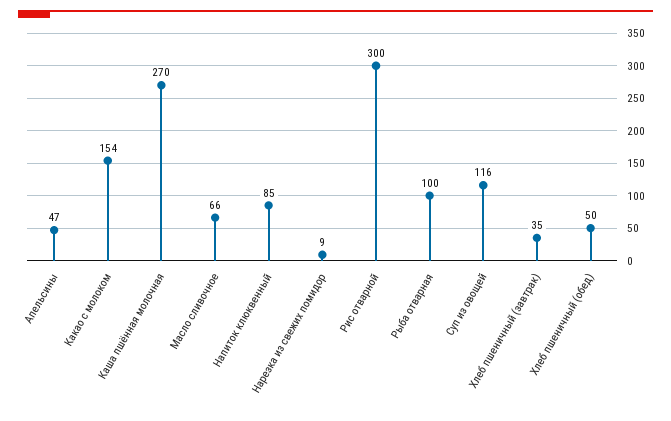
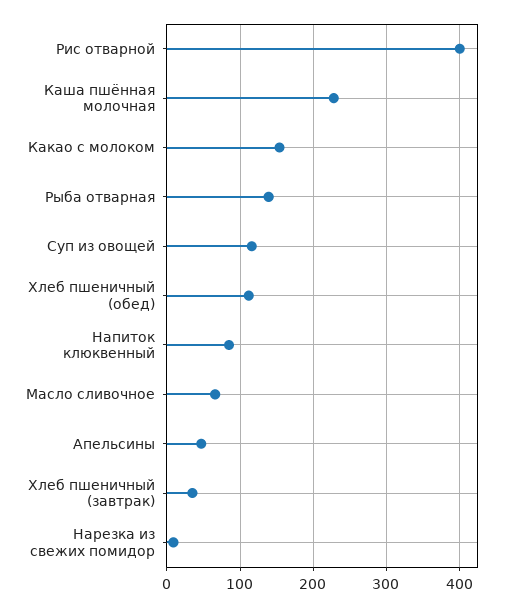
Каша пшённая молочная: 270 -> 230
Рис отварной: 300 -> 400
Рыба отварная: 100 -> 140
Хлеб пшеничный (обед): 50 -> 110

